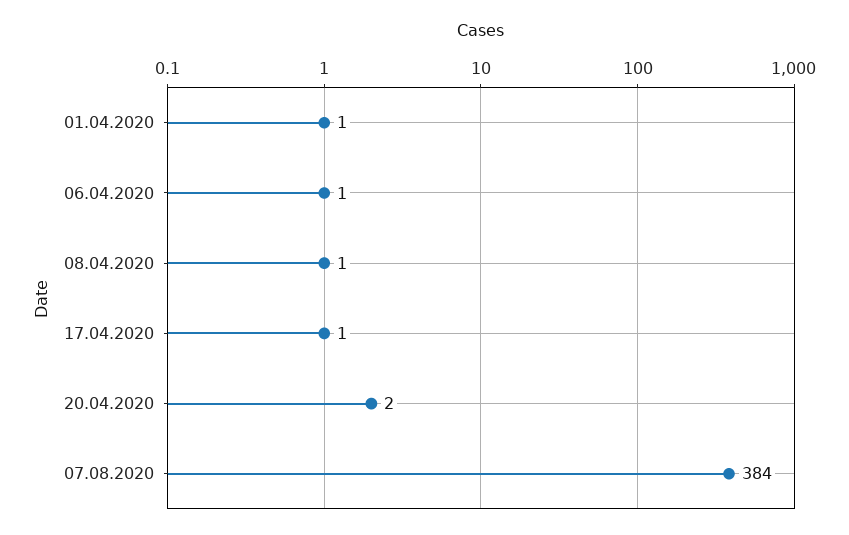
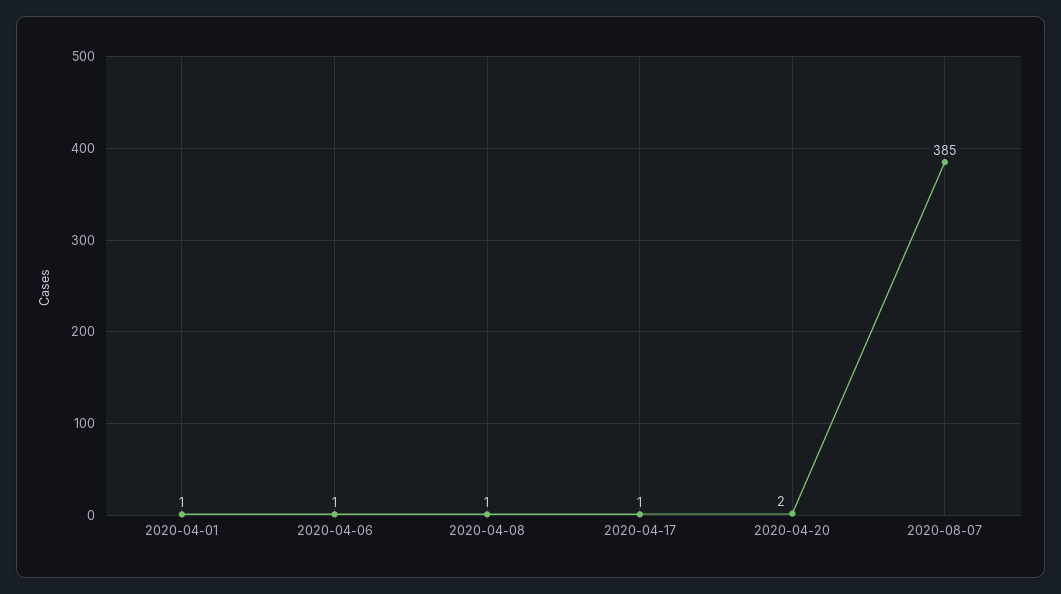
07.08.2020: 384 -> 385

